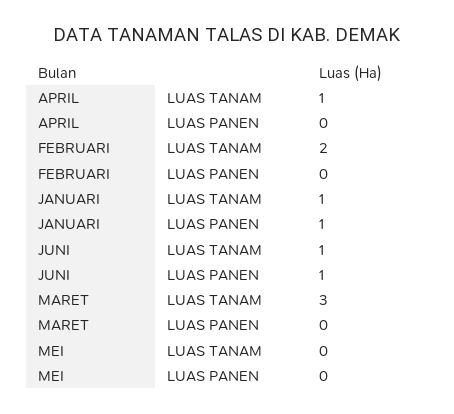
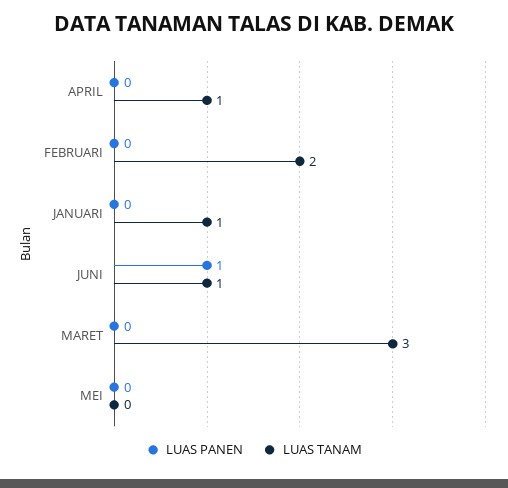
LUAS PANEN, JANUARI: 1 -> 0

